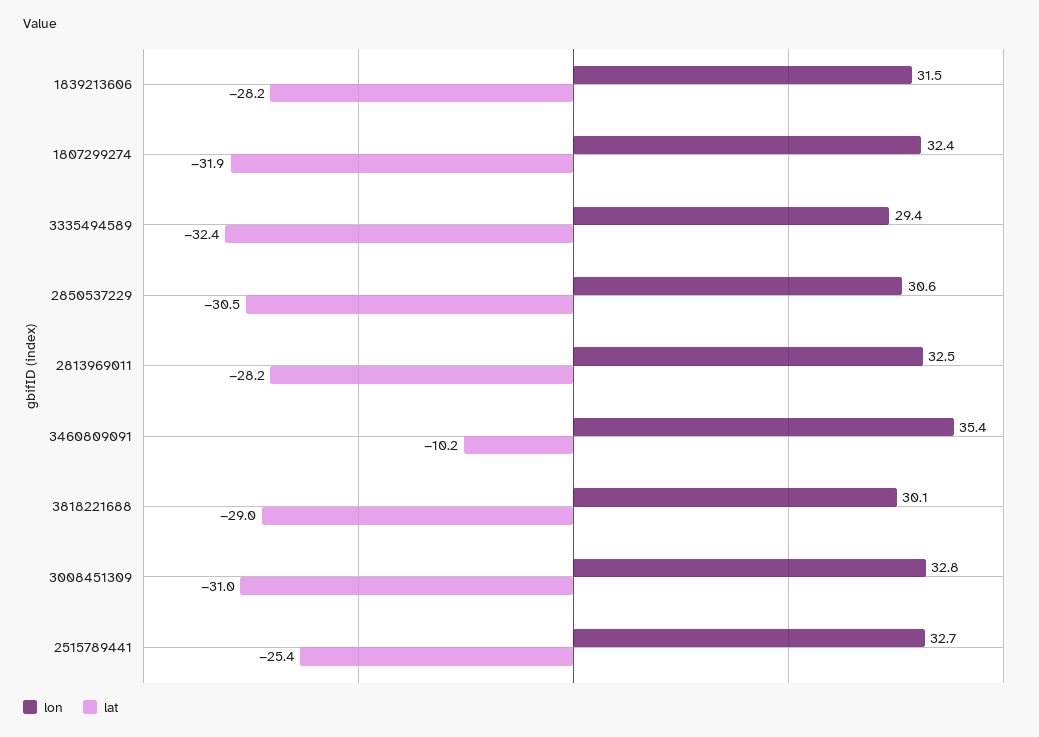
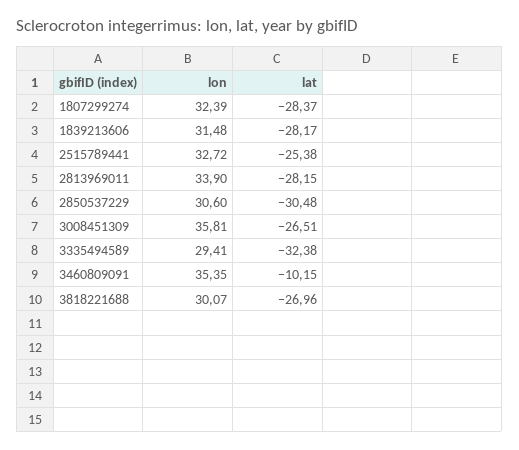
lat, 1807299274: -31.9 -> -28.37
lon, 2813969011: 32.5 -> 33.9
lat, 3818221688: -29 -> -26.96
lon, 3008451309: 32.8 -> 35.81
lat, 3008451309: -31 -> -26.51

